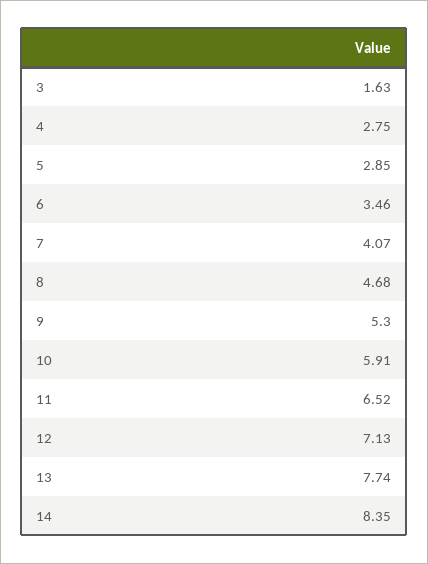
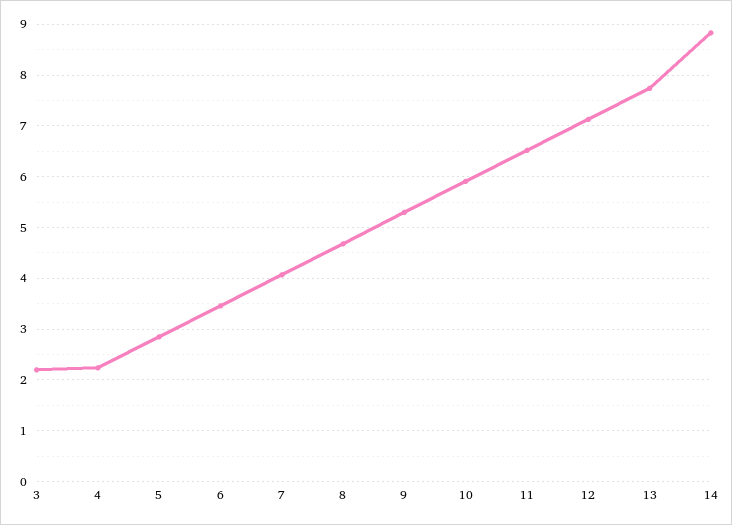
3: 1.63 -> 2.2
4: 2.75 -> 2.2
14: 8.35 -> 8.8

